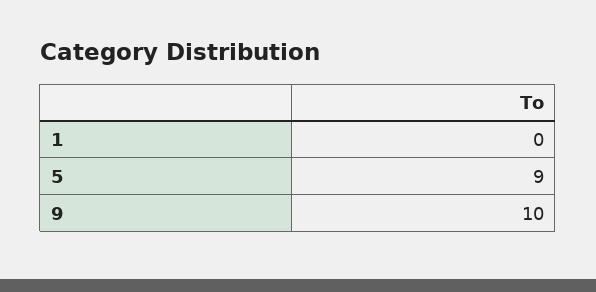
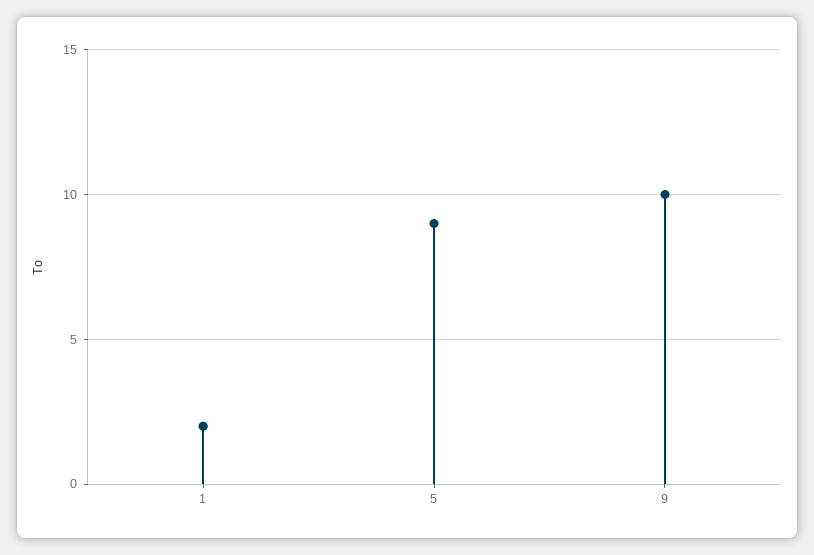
1: 0 -> 2

